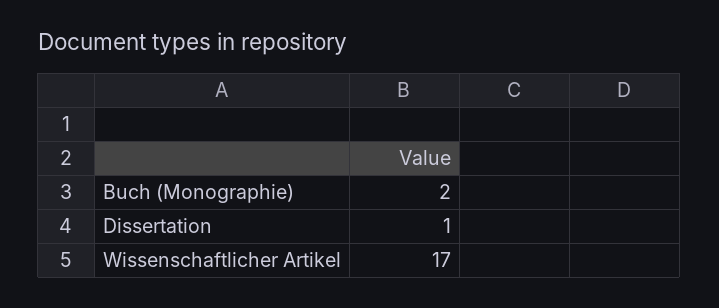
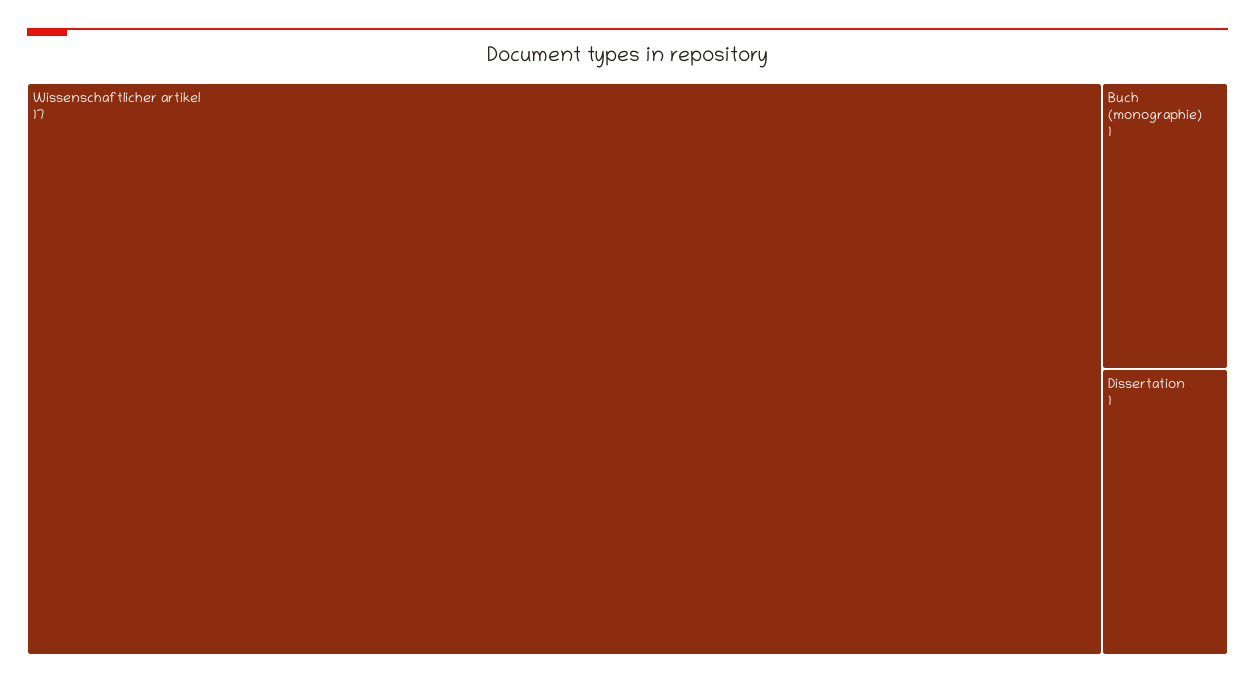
Buch (Monographie): 2 -> 1

